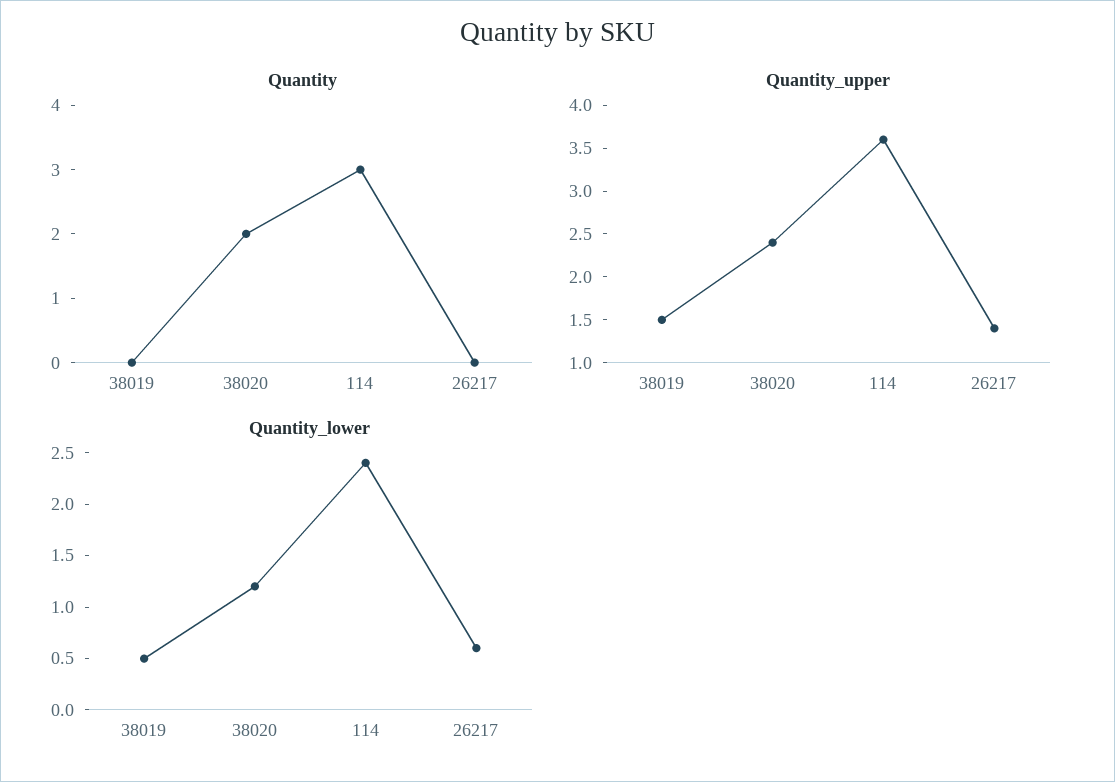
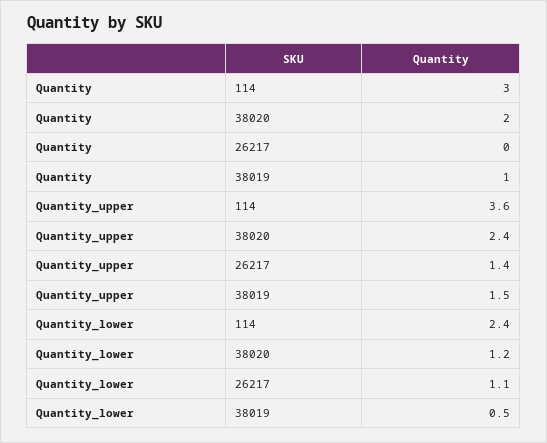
Quantity, 38019: 0 -> 1
Quantity_lower, 26217: 0.6 -> 1.1

